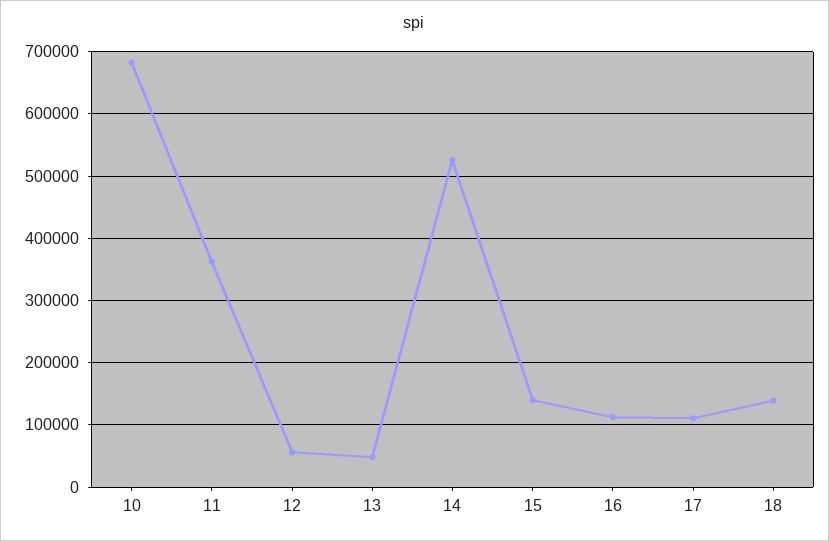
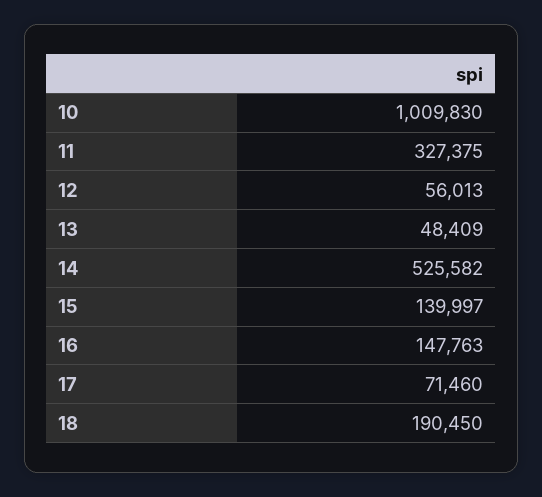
10: 680000 -> 1009830
11: 360000 -> 327375
16: 110000 -> 147763
17: 110000 -> 71460
18: 140000 -> 190450

